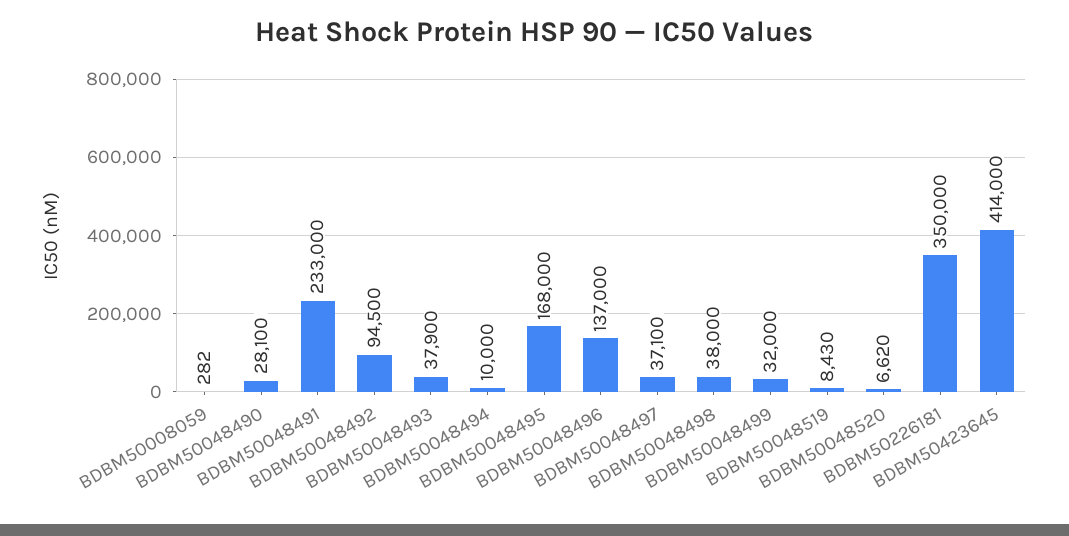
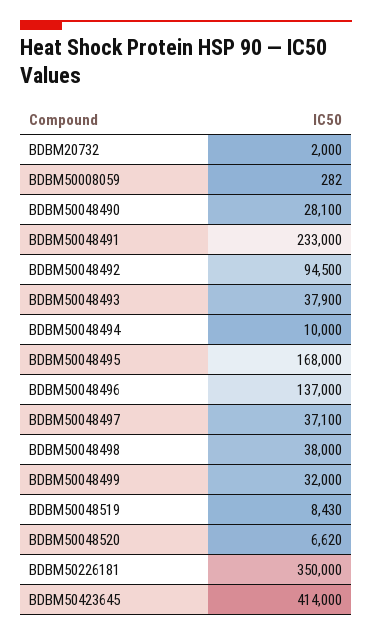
BDBM20732: none -> 2000

